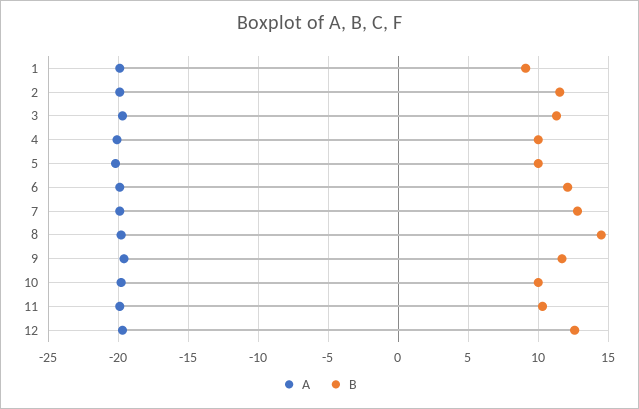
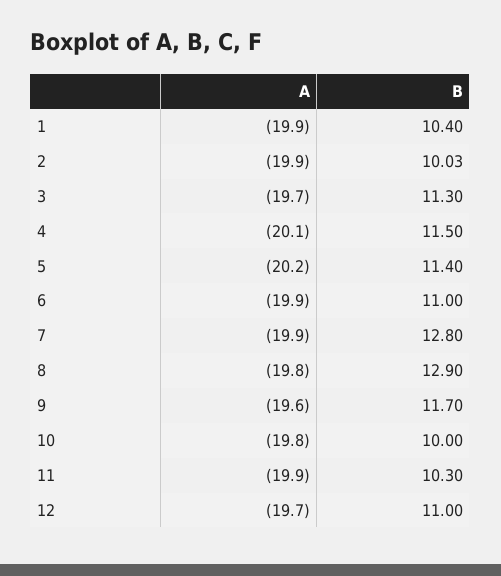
B, 1: 9 -> 10.4
B, 2: 11.5 -> 10.03
B, 4: 10 -> 11.5
B, 5: 10 -> 11.4
B, 6: 12 -> 11
B, 8: 14.5 -> 12.9
B, 12: 12.5 -> 11

